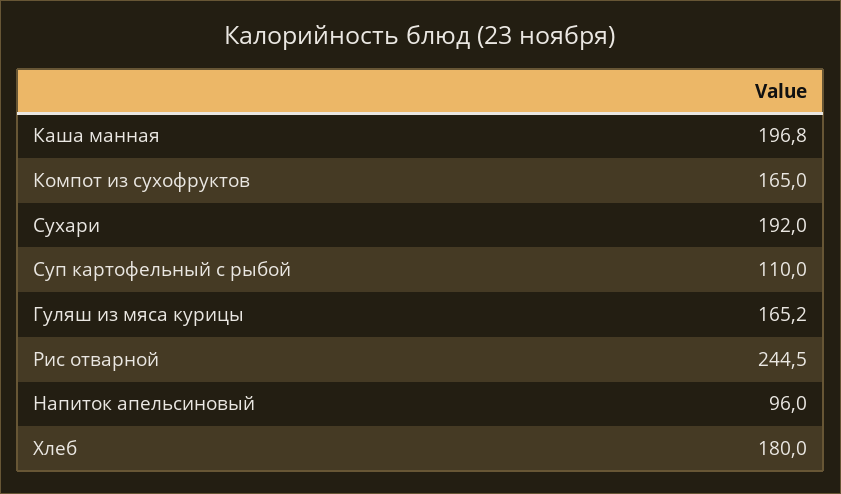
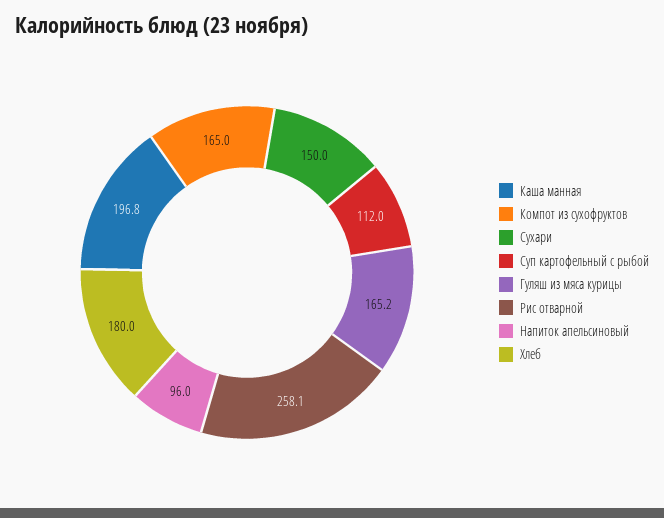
Сухари: 192 -> 150
Суп картофельный с рыбой: 110 -> 112
Рис отварной: 244.5 -> 258.1

